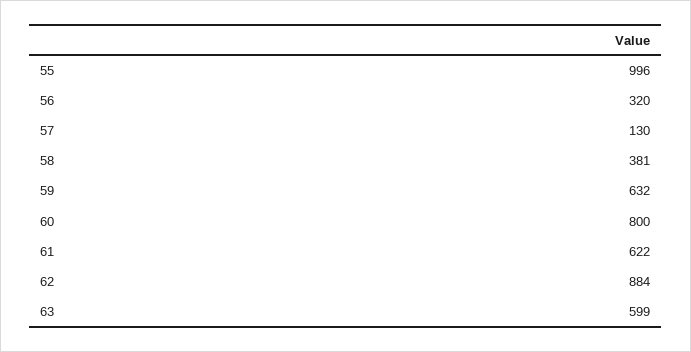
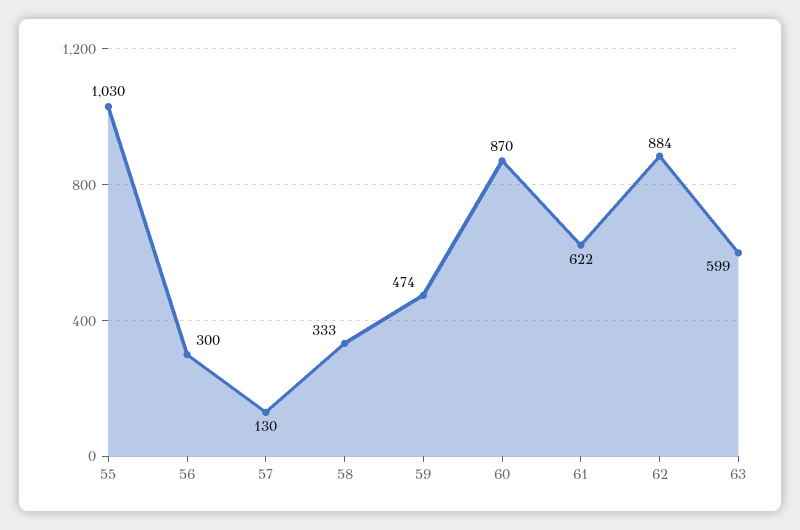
55: 996 -> 1030
56: 320 -> 300
58: 381 -> 333
59: 632 -> 474
60: 800 -> 870

